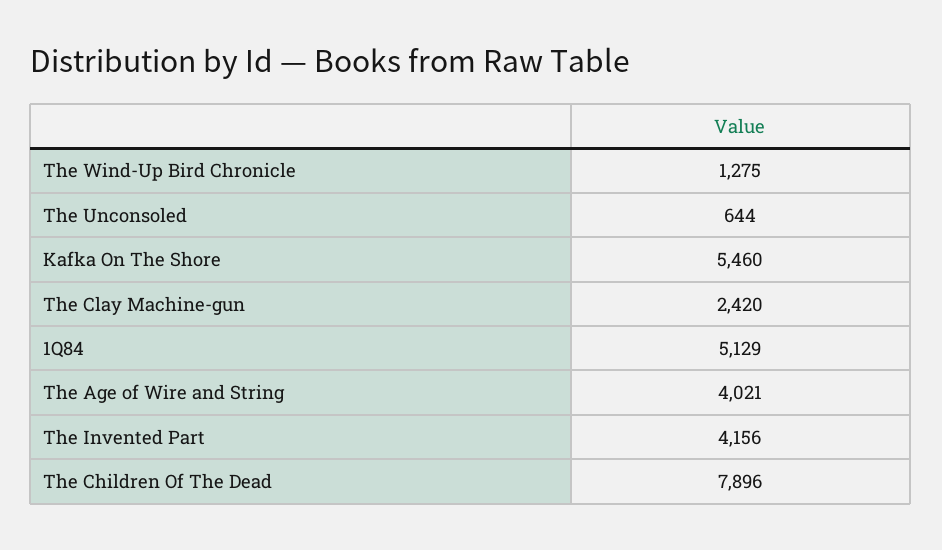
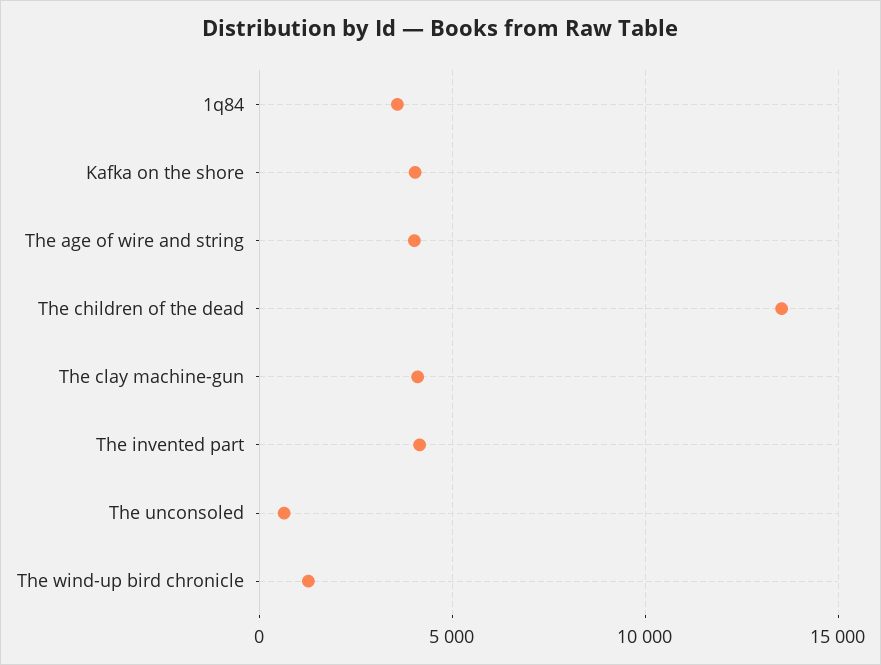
Kafka On The Shore: 5460 -> 4000
The Clay Machine-gun: 2420 -> 4000
1Q84: 5129 -> 3500
The Children Of The Dead: 7896 -> 13500

